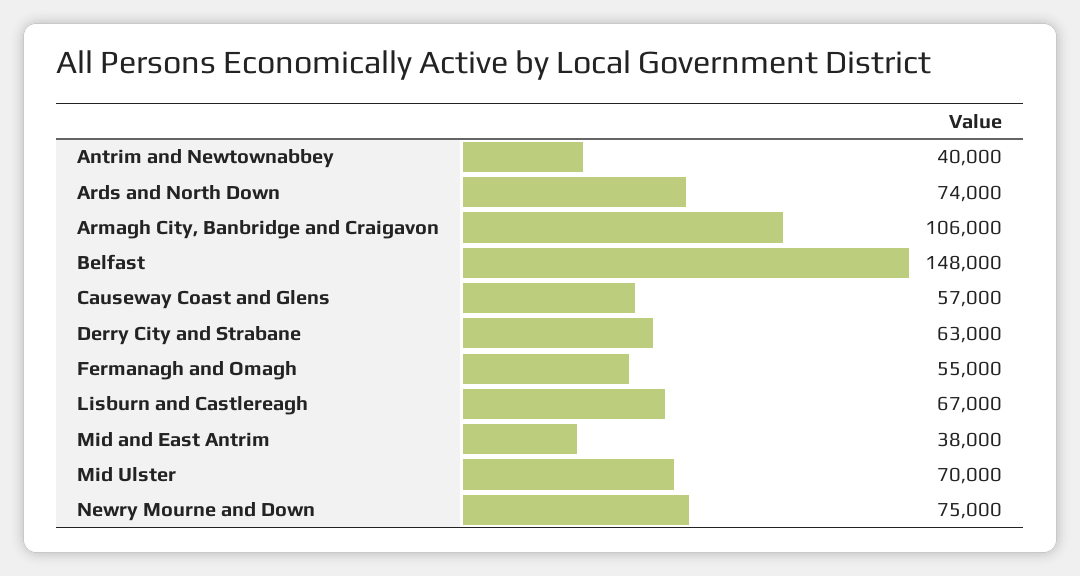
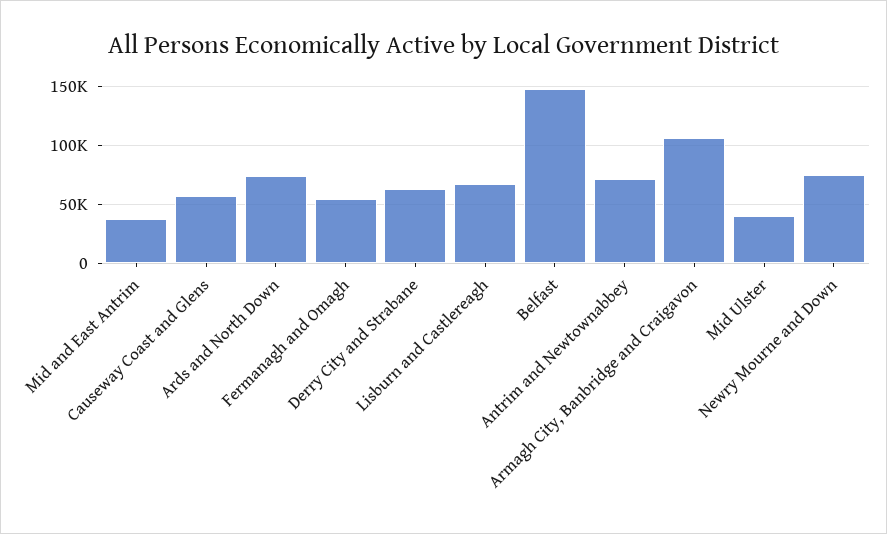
Antrim and Newtownabbey: 40000 -> 70000
Mid Ulster: 70000 -> 40000

